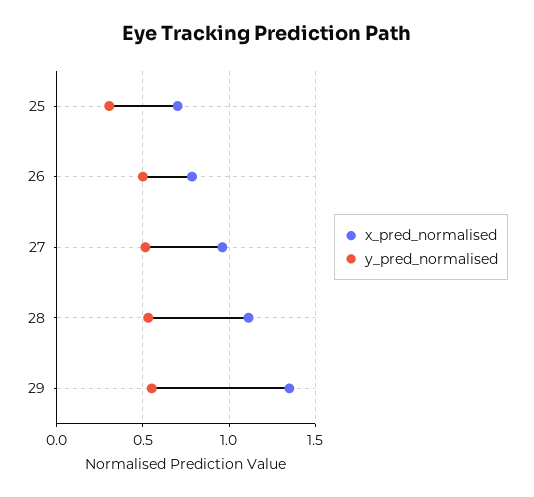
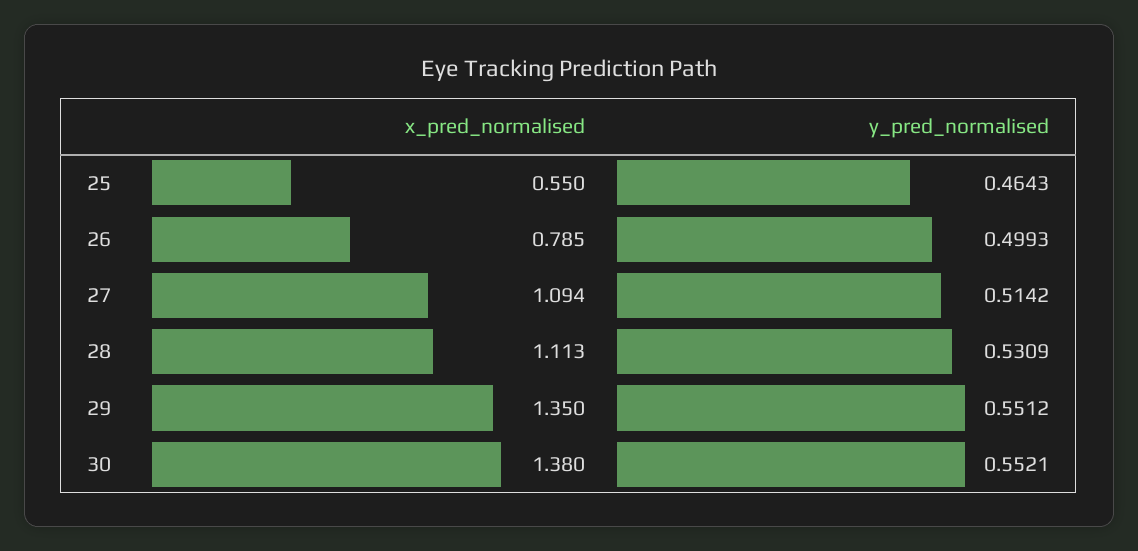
x_pred_normalised, 25: 0.7 -> 0.55
y_pred_normalised, 25: 0.3 -> 0.4643
x_pred_normalised, 27: 0.95 -> 1.094
x_pred_normalised, 30: none -> 1.38
y_pred_normalised, 30: none -> 0.5521

